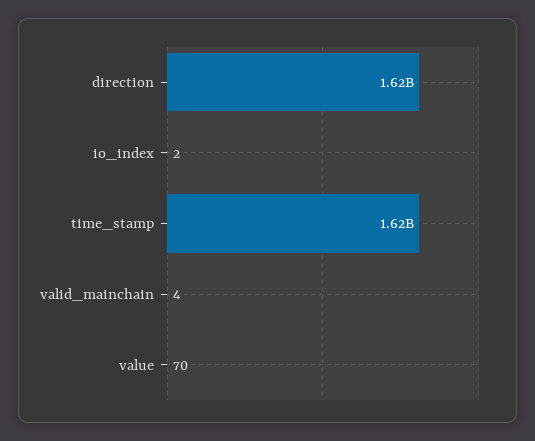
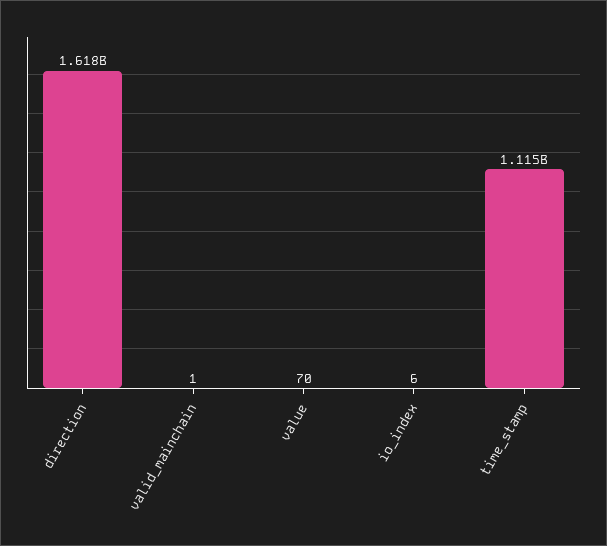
io_index: 2 -> 6
time_stamp: 1620000000 -> 1115000000
valid_mainchain: 4 -> 1

